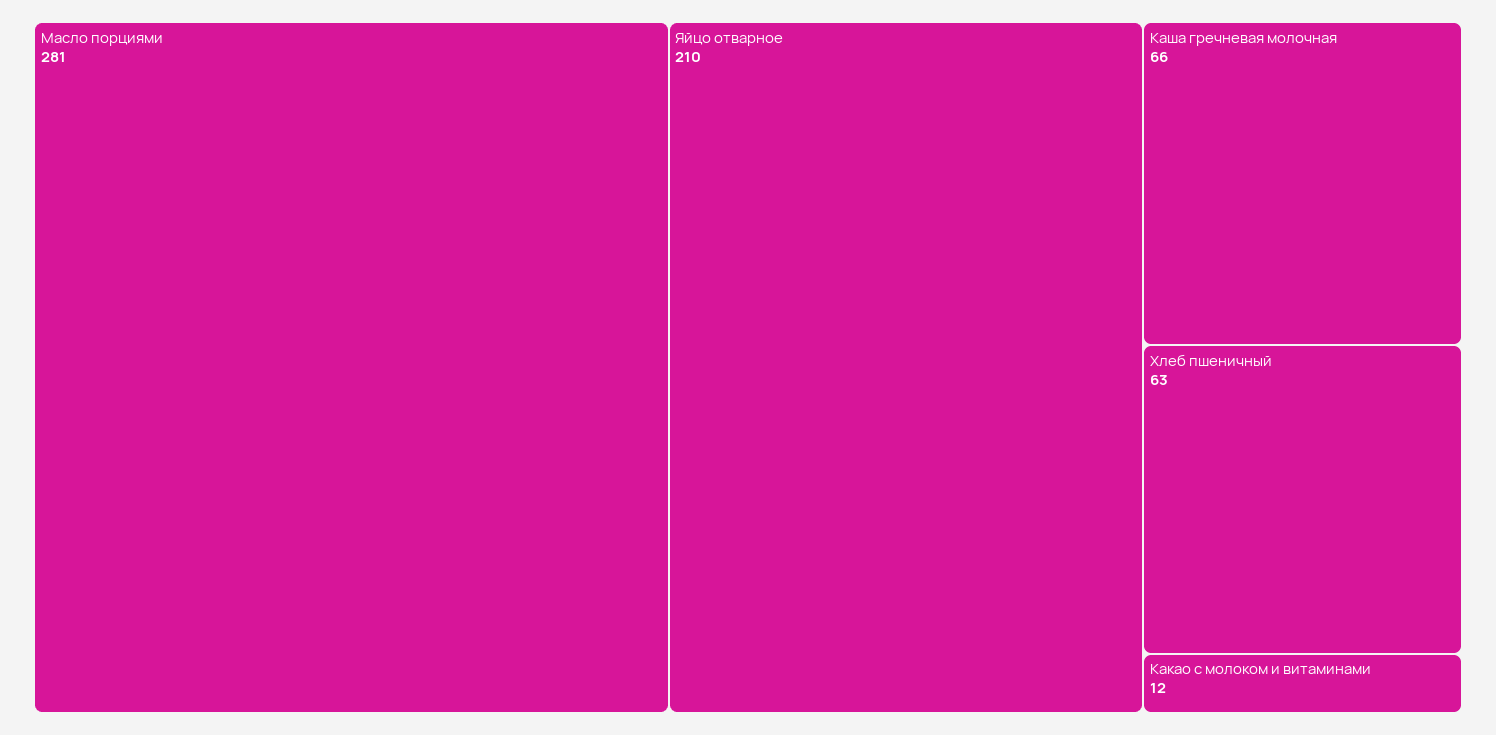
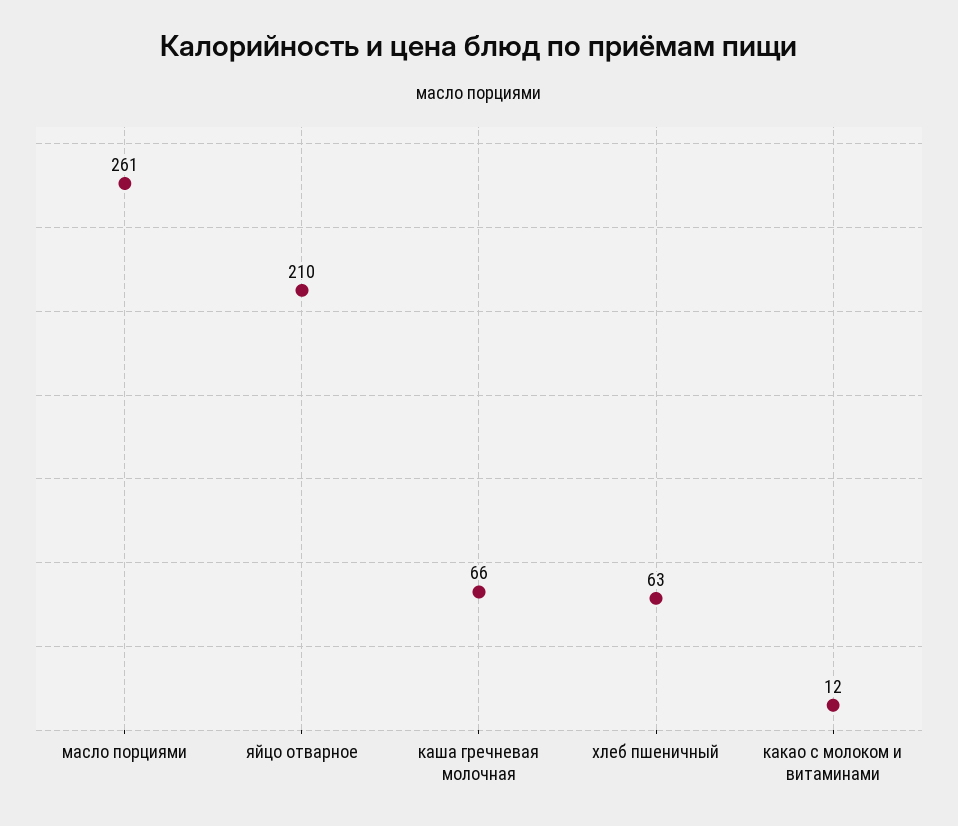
Масло порциями: 281 -> 261

